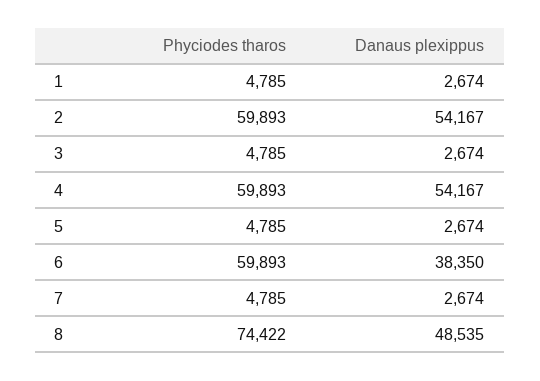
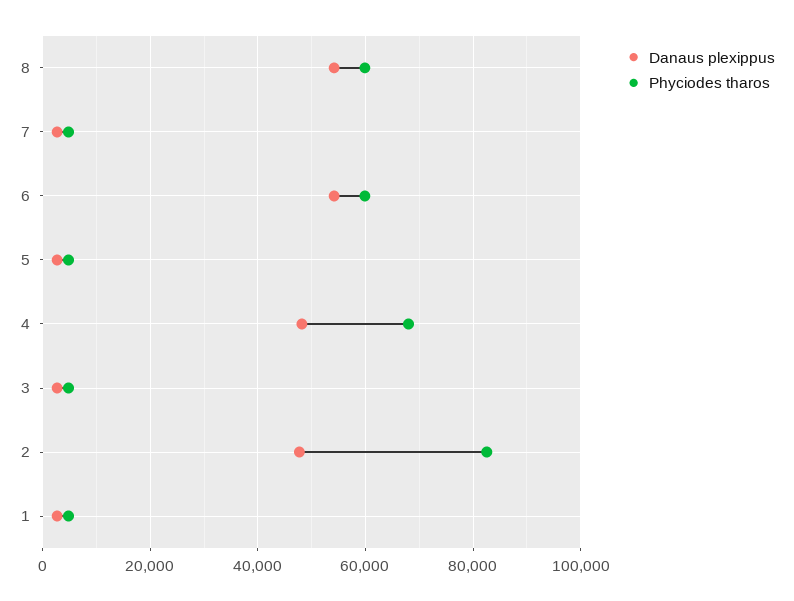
Phyciodes tharos, 2: 59893 -> 82000
Danaus plexippus, 2: 54167 -> 48000
Phyciodes tharos, 4: 59893 -> 68000
Danaus plexippus, 4: 54167 -> 48000
Danaus plexippus, 6: 38350 -> 54000
Phyciodes tharos, 8: 74422 -> 60000
Danaus plexippus, 8: 48535 -> 54000

